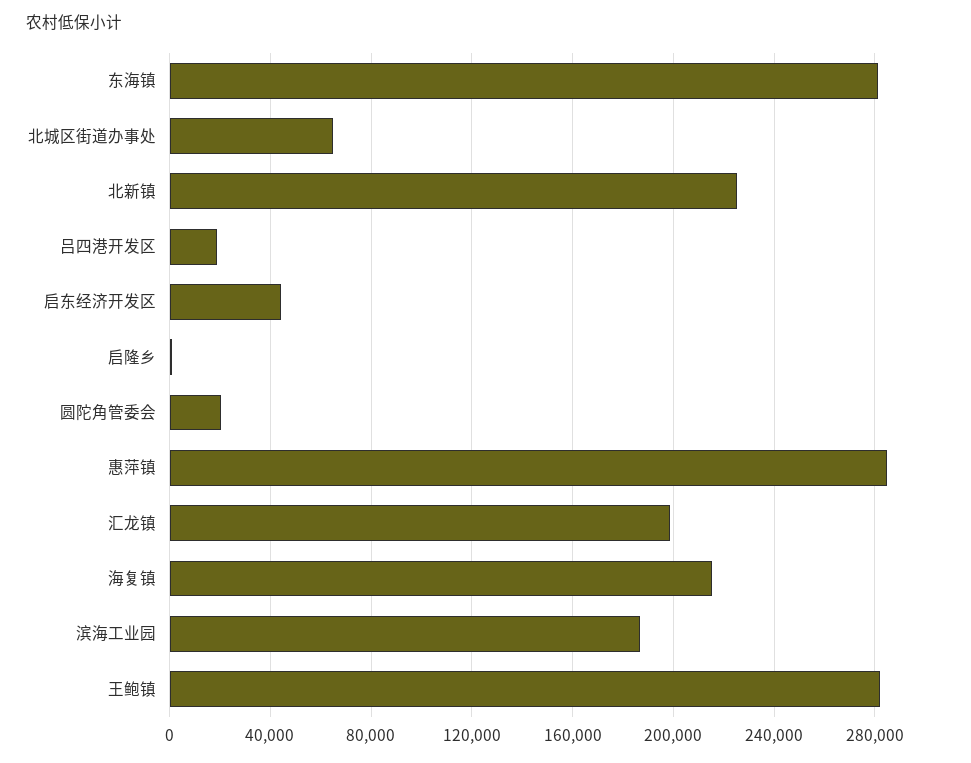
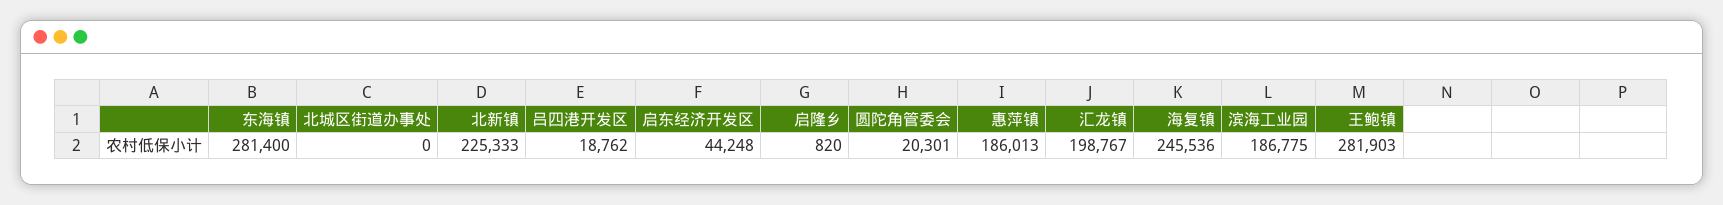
北城区街道办事处: 65000 -> 0
惠萍镇: 285000 -> 186013
海复镇: 215000 -> 245536

